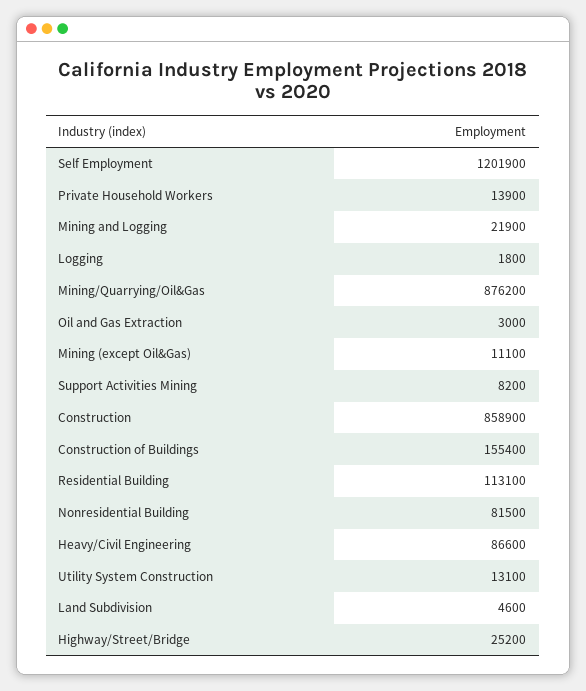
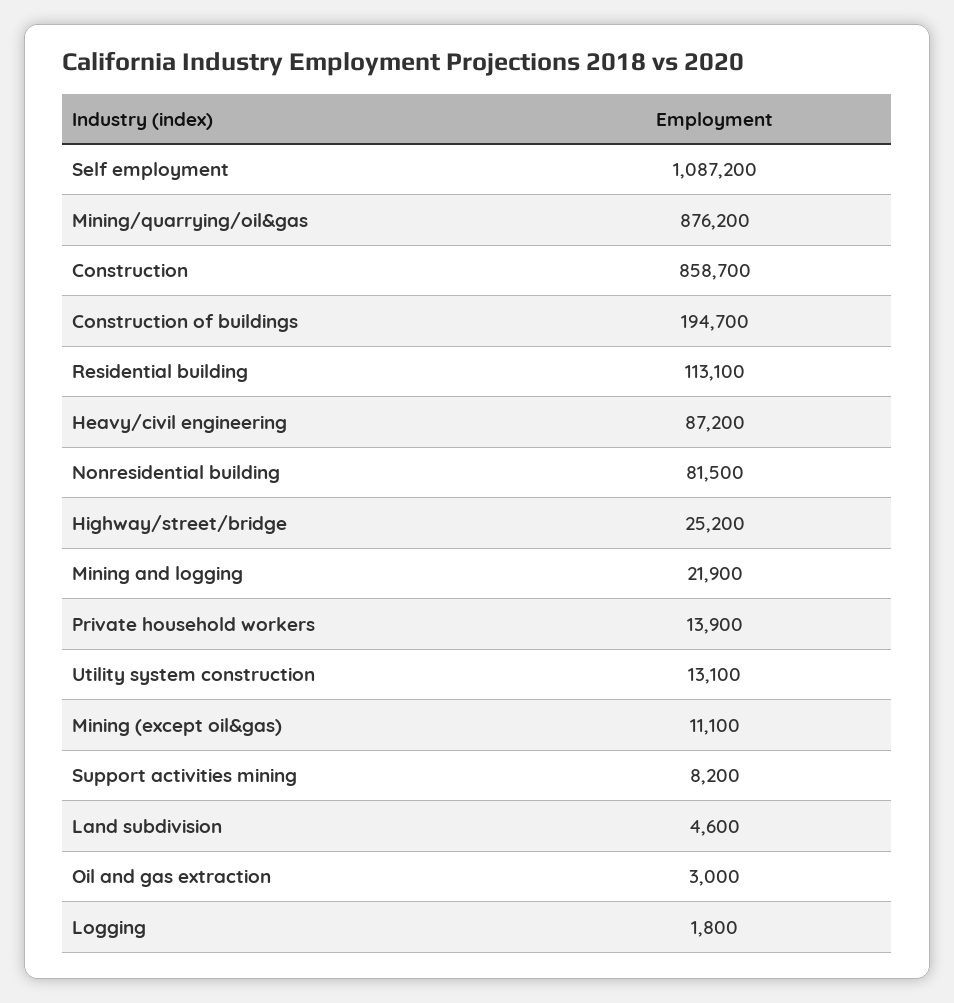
Self Employment: 1201900 -> 1087200
Construction: 858900 -> 858700
Construction of Buildings: 155400 -> 194700
Heavy/Civil Engineering: 86600 -> 87200

